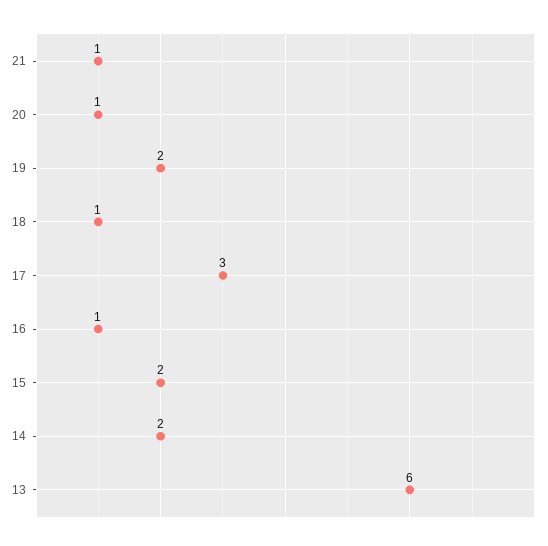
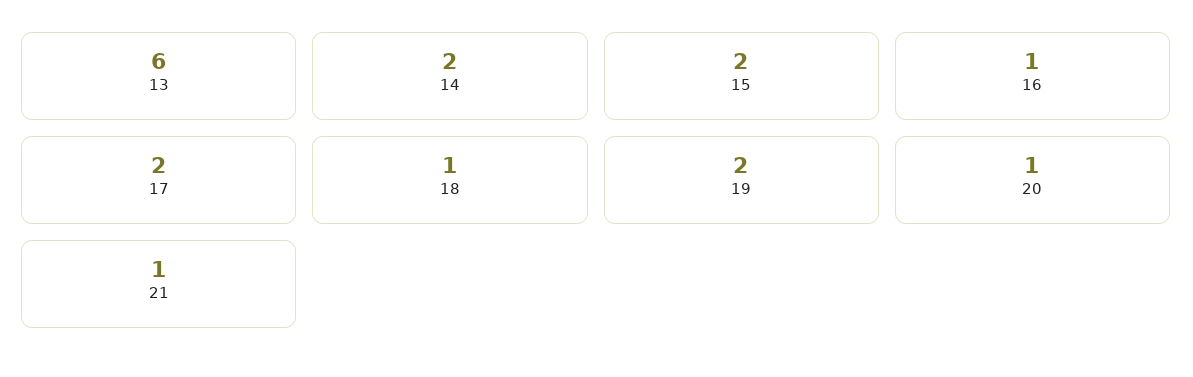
17: 3 -> 2

